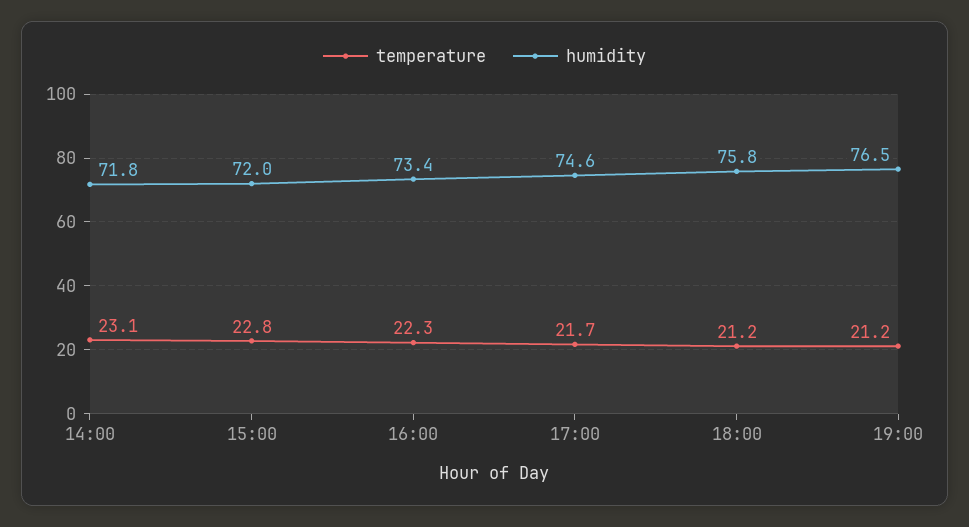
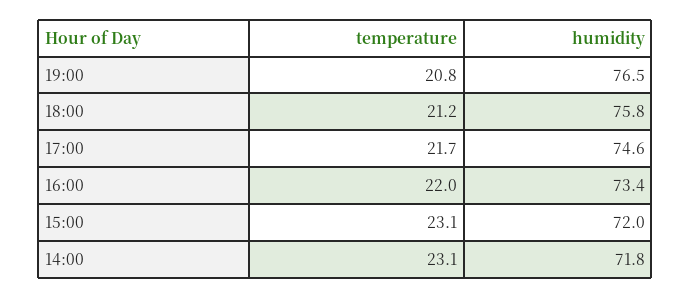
temperature, 15:00: 22.8 -> 23.1
temperature, 16:00: 22.3 -> 22
temperature, 19:00: 21.2 -> 20.8

